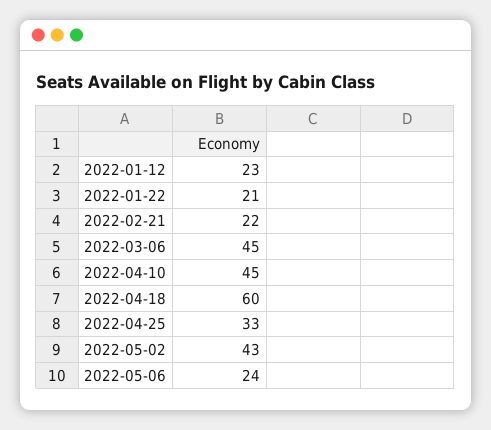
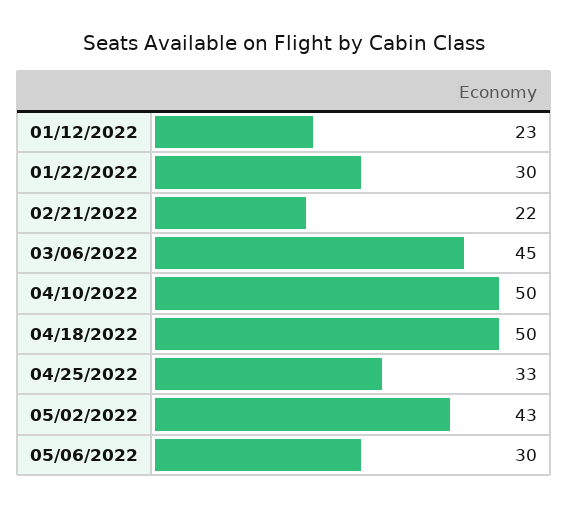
2022-01-22: 21 -> 30
2022-04-10: 45 -> 50
2022-04-18: 60 -> 50
2022-05-06: 24 -> 30

